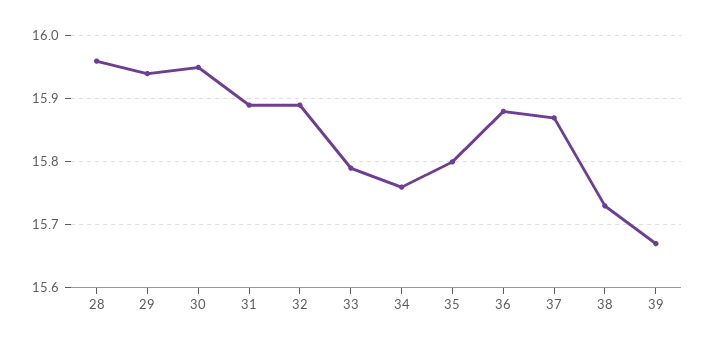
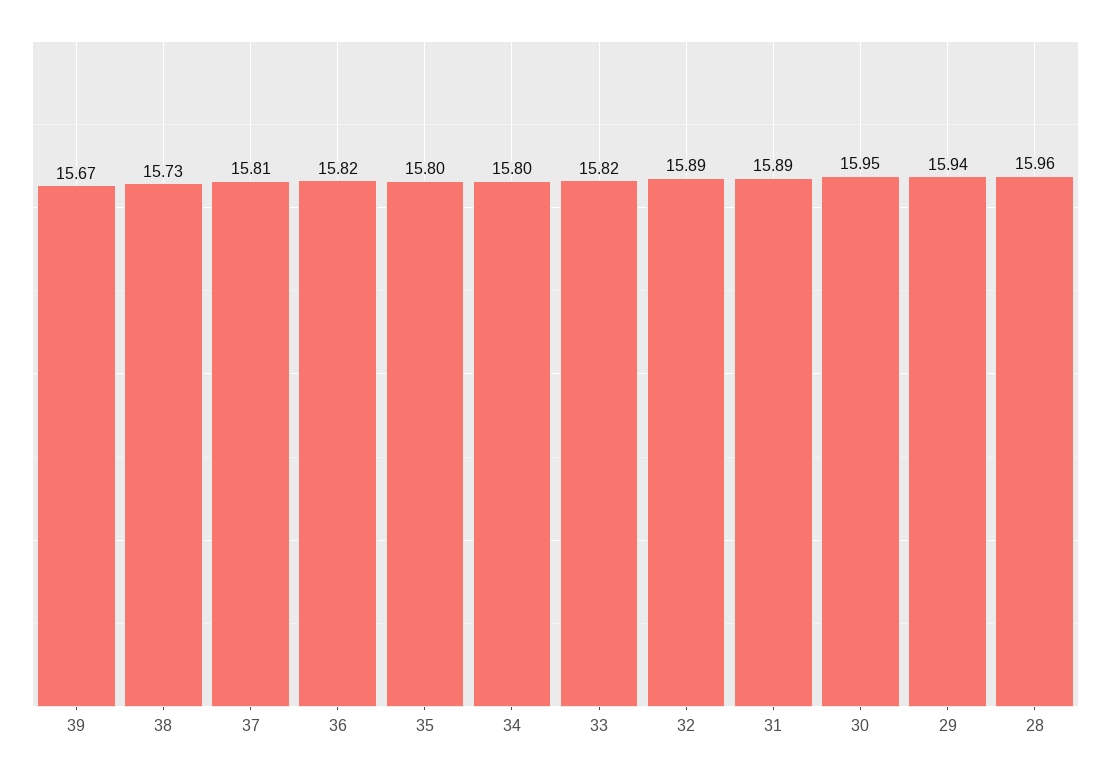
33: 15.79 -> 15.82
34: 15.76 -> 15.8
36: 15.88 -> 15.82
37: 15.87 -> 15.81

